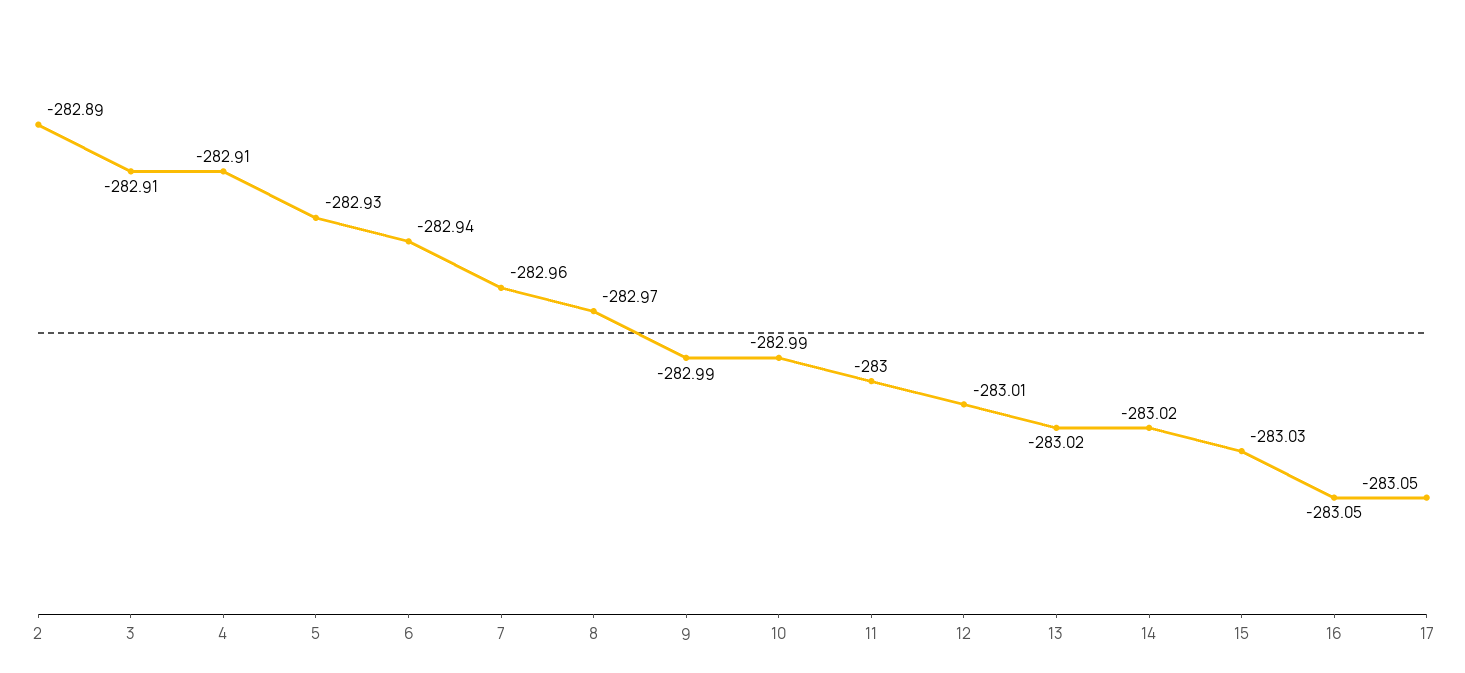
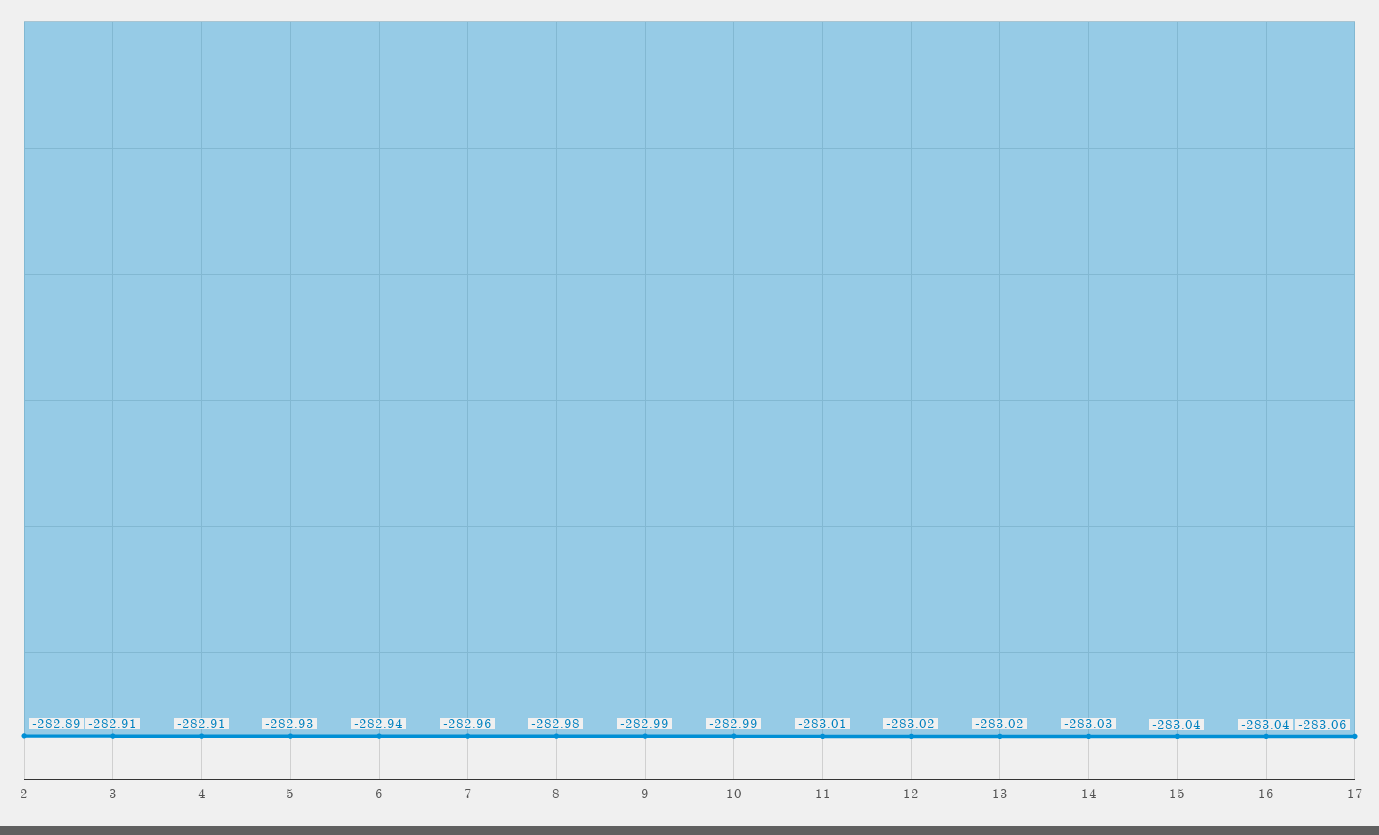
8: -282.97 -> -282.98
11: -283 -> -283.01
12: -283.01 -> -283.02
14: -283.02 -> -283.03
15: -283.03 -> -283.04
16: -283.05 -> -283.04
17: -283.05 -> -283.06

